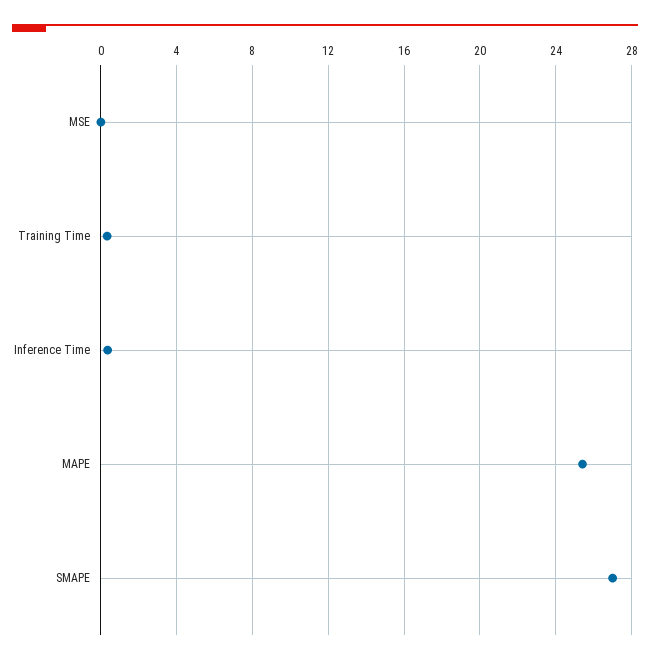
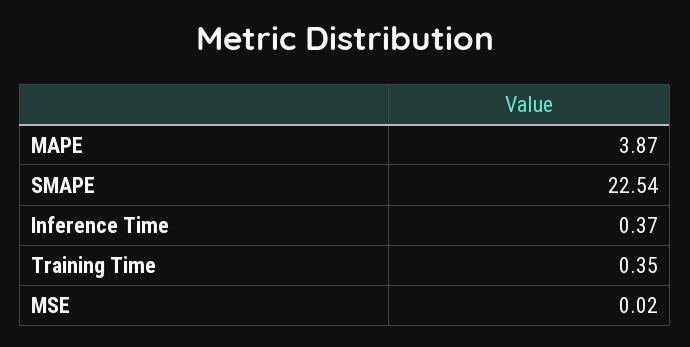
MAPE: 25.5 -> 3.87
SMAPE: 27 -> 22.54

